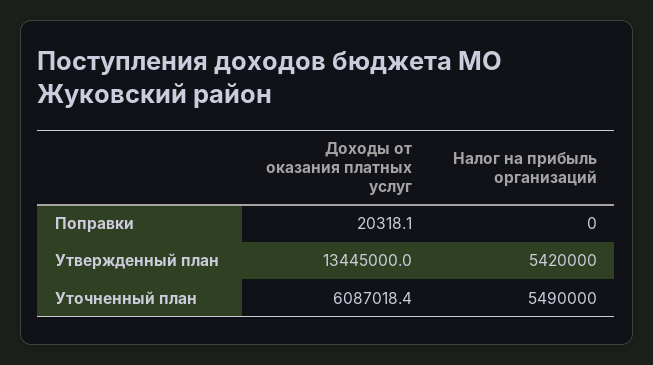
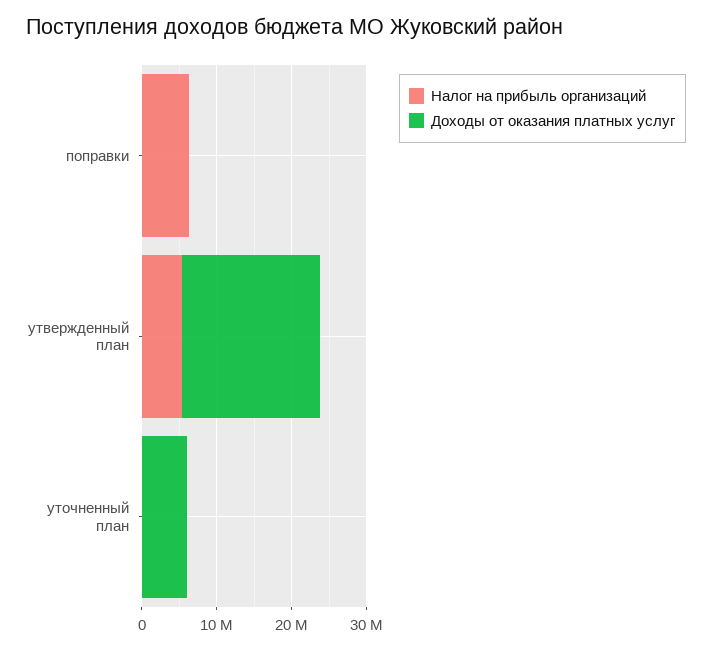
Налог на прибыль организаций, Поправки: 0 -> 6000000
Доходы от оказания платных услуг, Утвержденный план: 13445000 -> 18000000
Налог на прибыль организаций, Уточненный план: 5490000 -> 0

